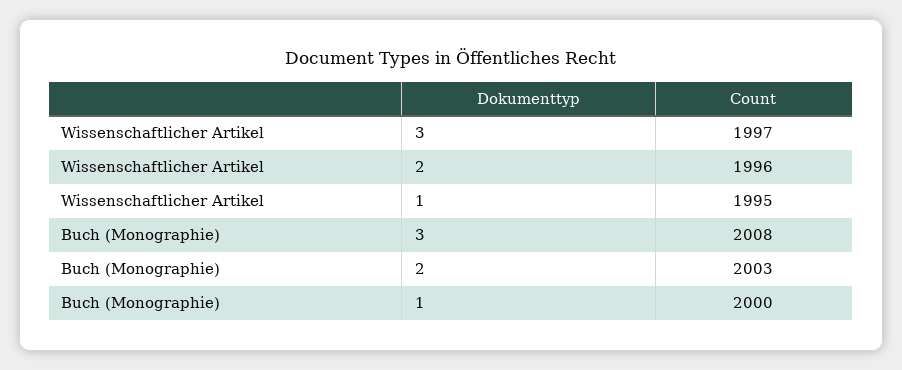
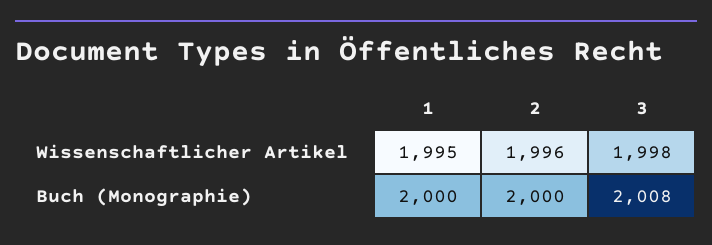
Wissenschaftlicher Artikel, 3: 1997 -> 1998
Buch (Monographie), 2: 2003 -> 2000

